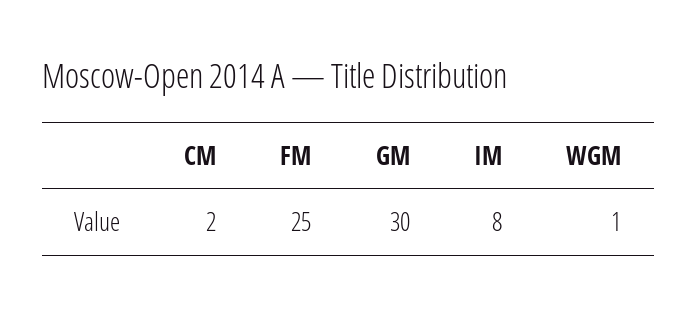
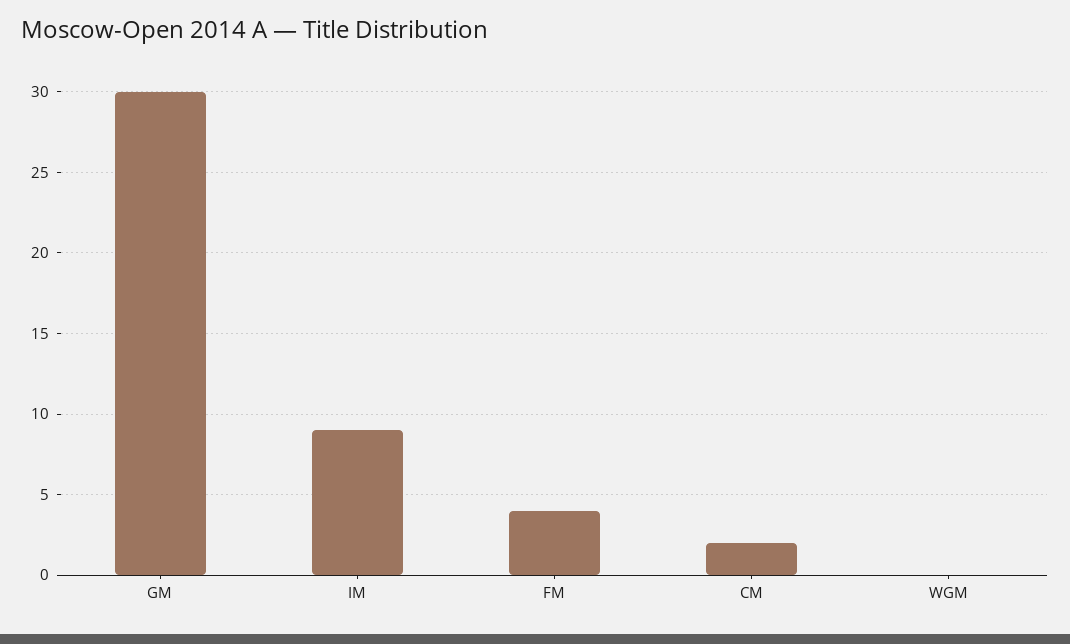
FM: 25 -> 4
IM: 8 -> 9
WGM: 1 -> 0

